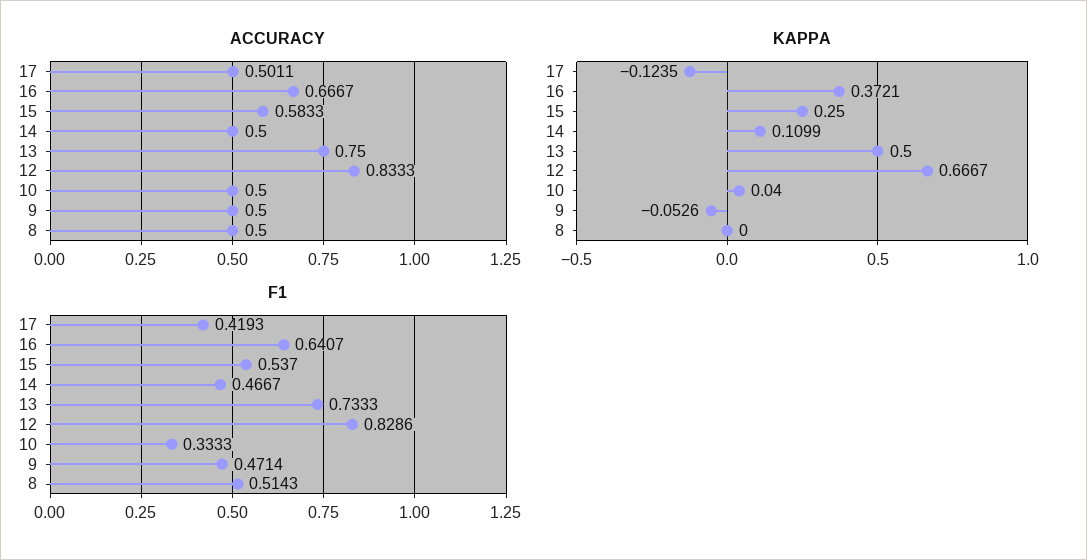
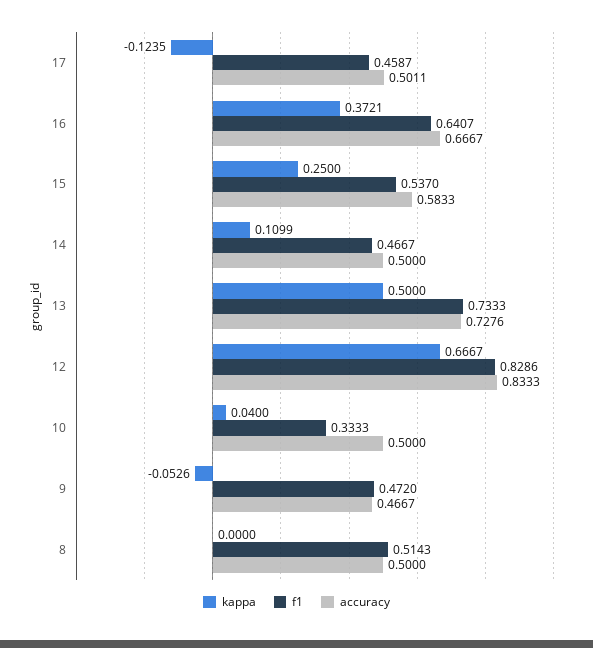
ACCURACY, 13: 0.75 -> 0.7276
ACCURACY, 9: 0.5 -> 0.4667
F1, 17: 0.4193 -> 0.4587
F1, 9: 0.4714 -> 0.472

